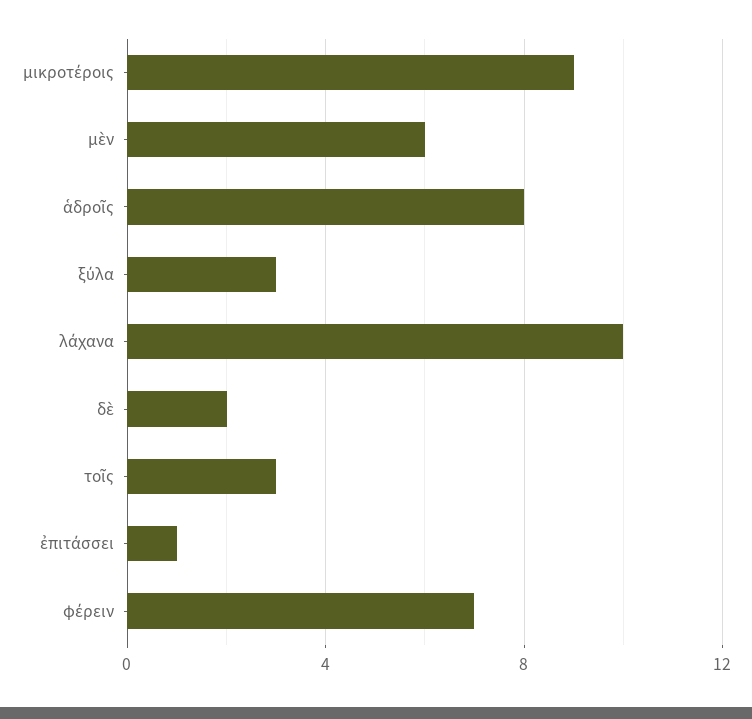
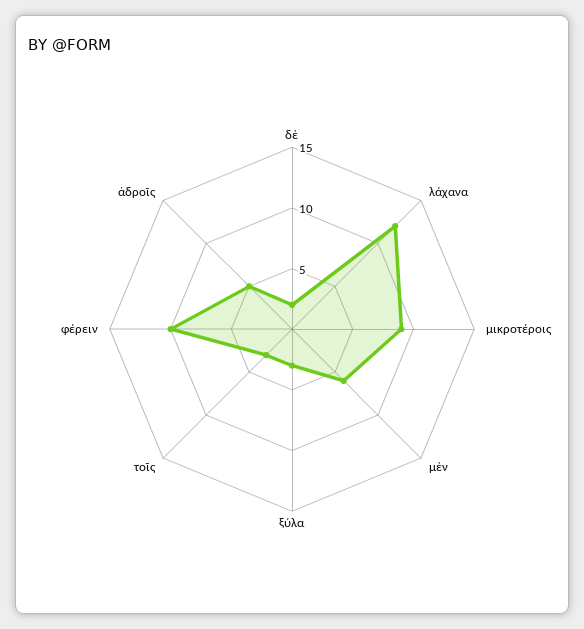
ἁδροῖς: 8 -> 5
λάχανα: 10 -> 12
ἐπιτάσσει: 1 -> none
φέρειν: 7 -> 10

